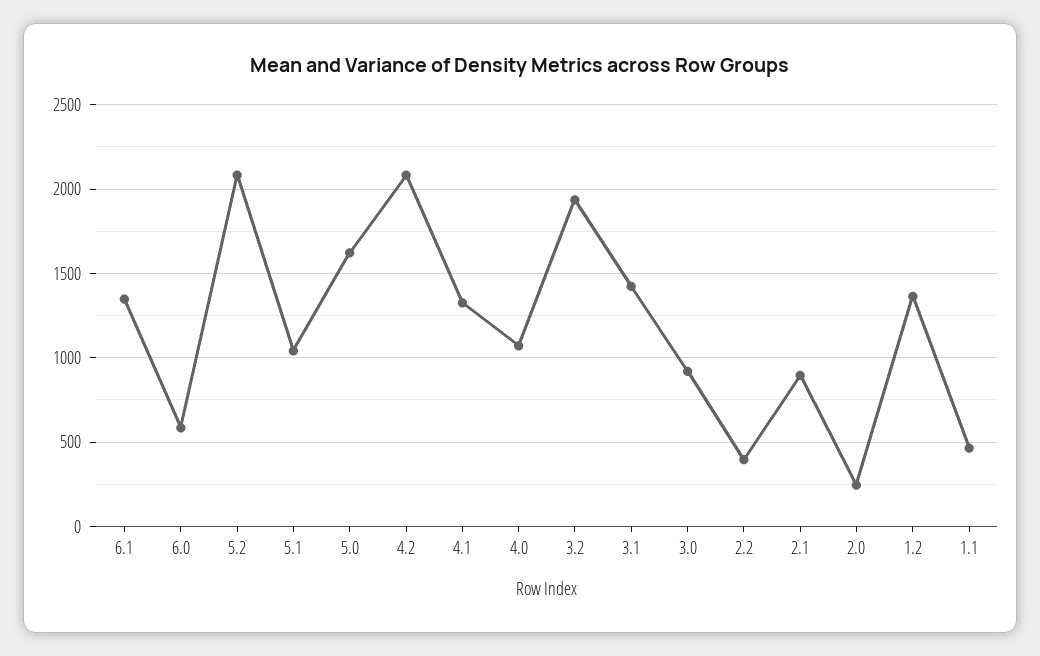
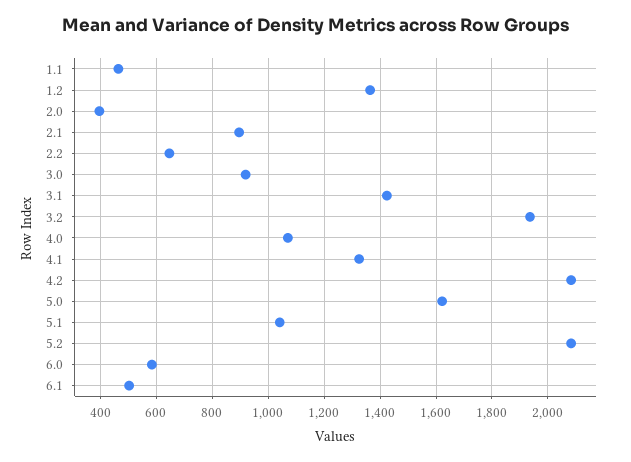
6.1: 1350 -> 500
2.2: 400 -> 650
2.0: 250 -> 400

